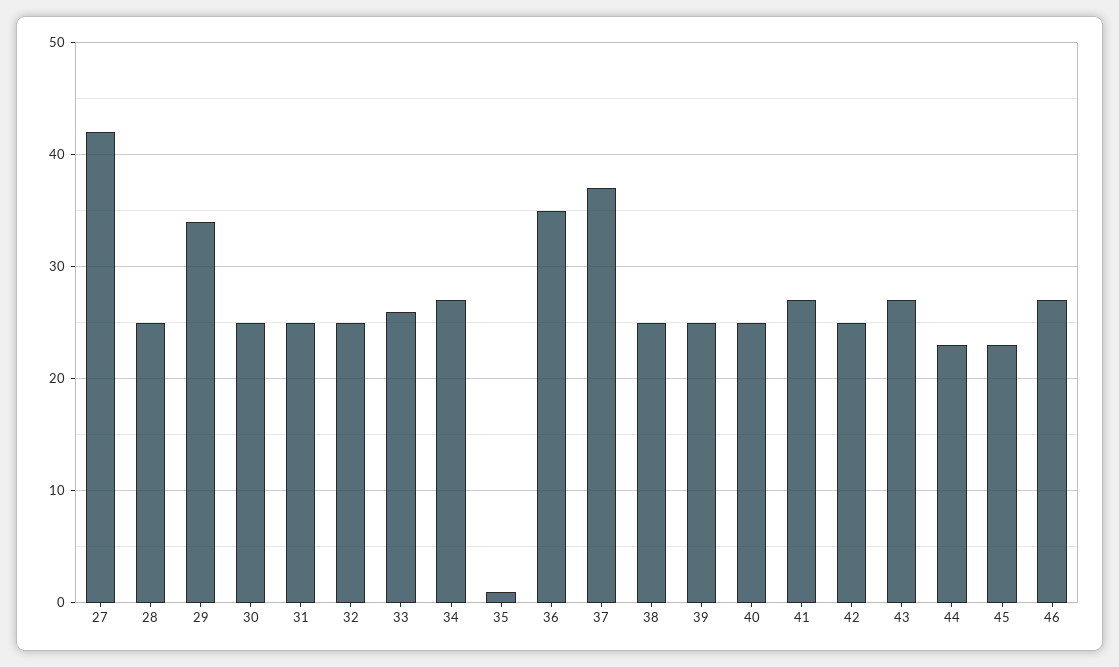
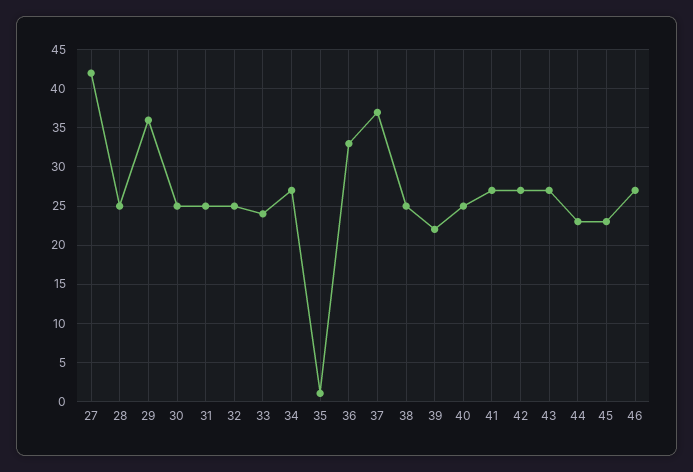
29: 34 -> 36
33: 26 -> 24
36: 35 -> 33
39: 25 -> 22
42: 25 -> 27

